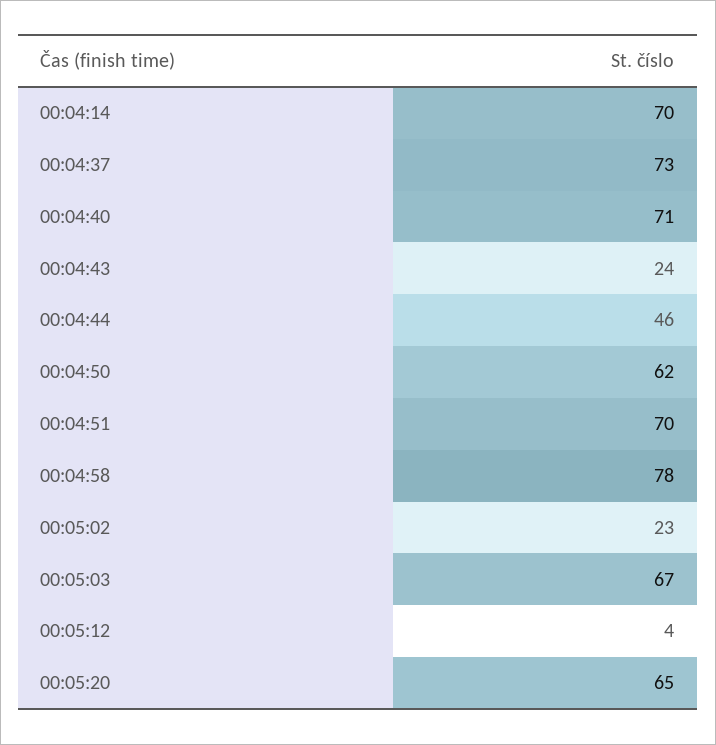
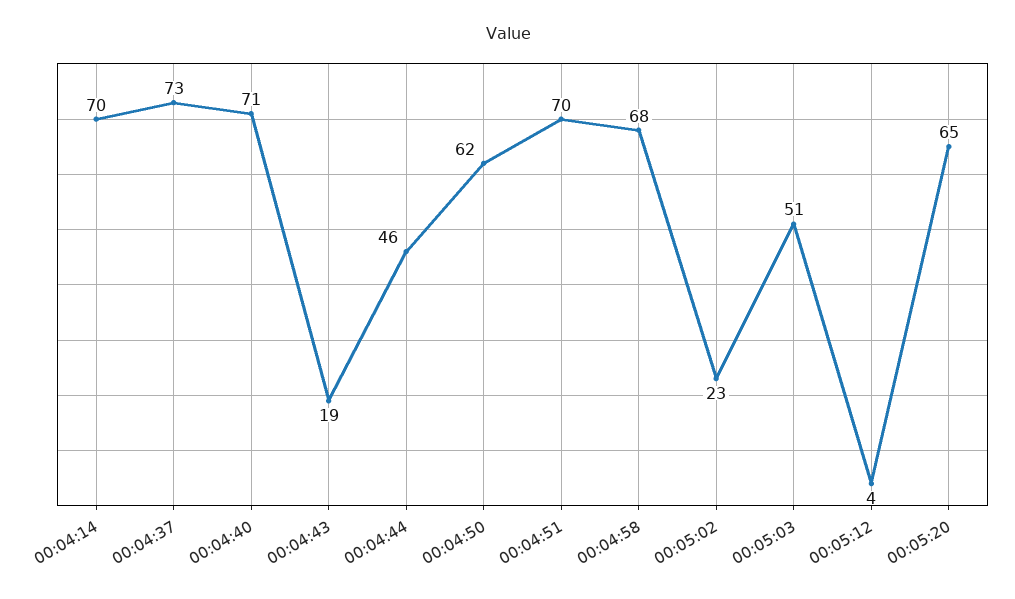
00:04:43: 24 -> 19
00:04:58: 78 -> 68
00:05:03: 67 -> 51

